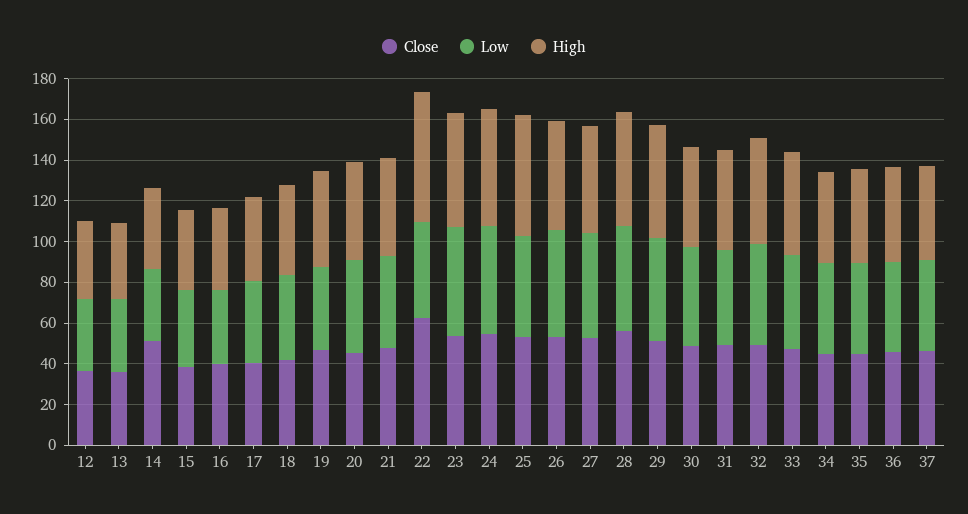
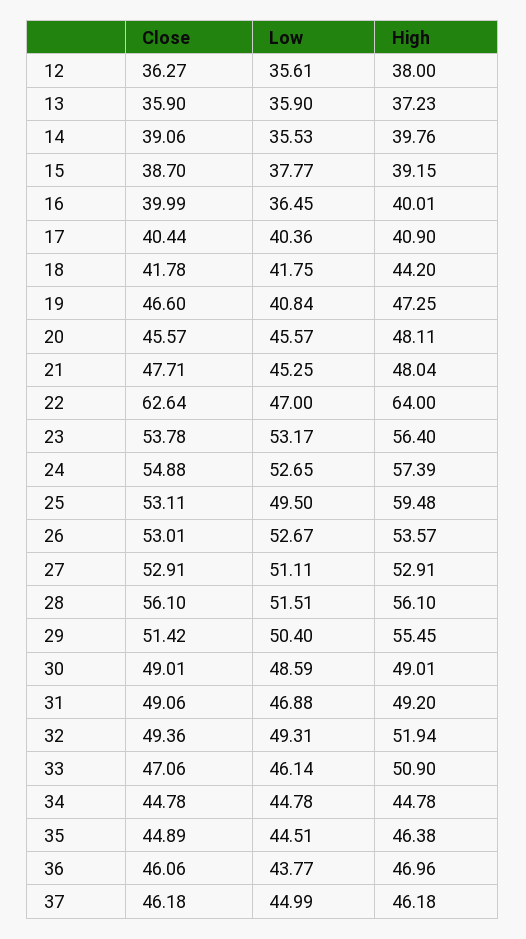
Close, 14: 50 -> 39.06

